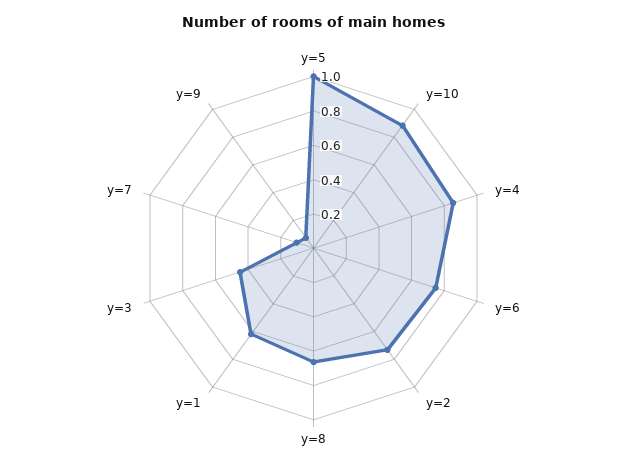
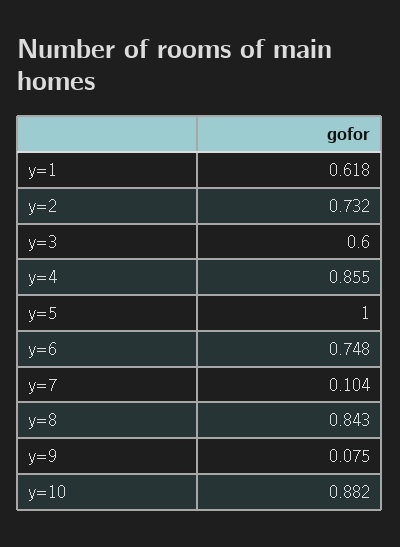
y=8: 0.65 -> 0.843
y=3: 0.45 -> 0.6

